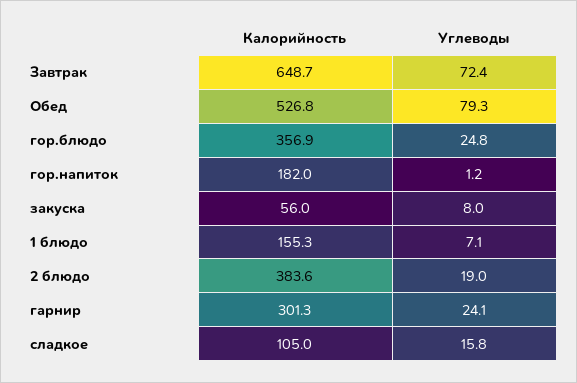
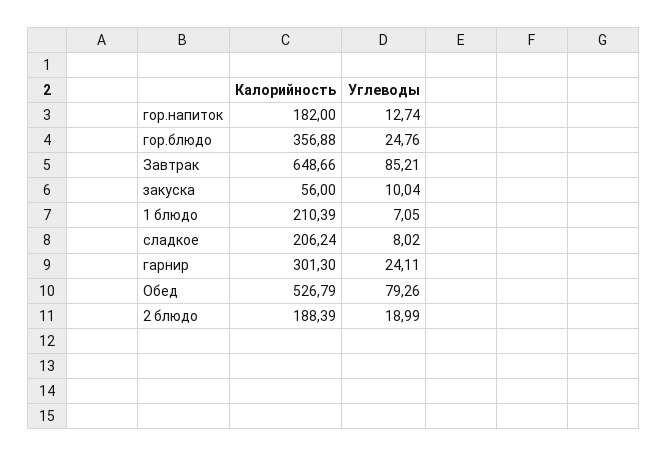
Углеводы, Завтрак: 72.4 -> 85.21
Углеводы, гор.напиток: 1.2 -> 12.74
Углеводы, закуска: 8 -> 10.04
Калорийность, 1 блюдо: 155.3 -> 210.39
Калорийность, 2 блюдо: 383.6 -> 188.39
Калорийность, сладкое: 105 -> 206.24
Углеводы, сладкое: 15.8 -> 8.02

